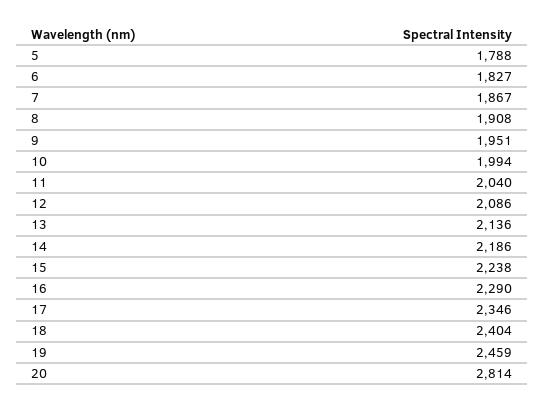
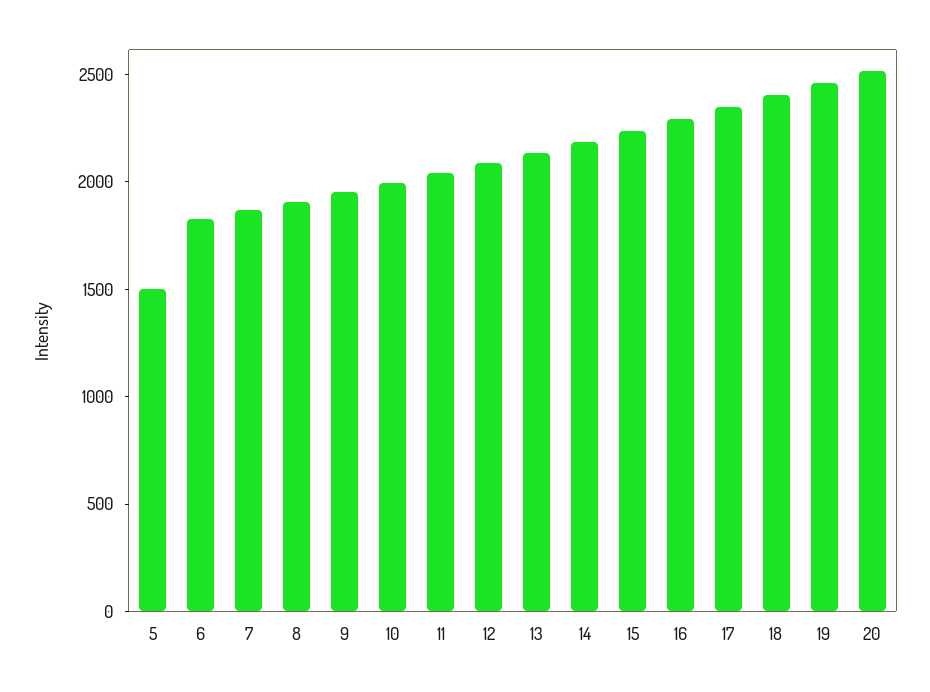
5: 1788 -> 1500
20: 2814 -> 2500

